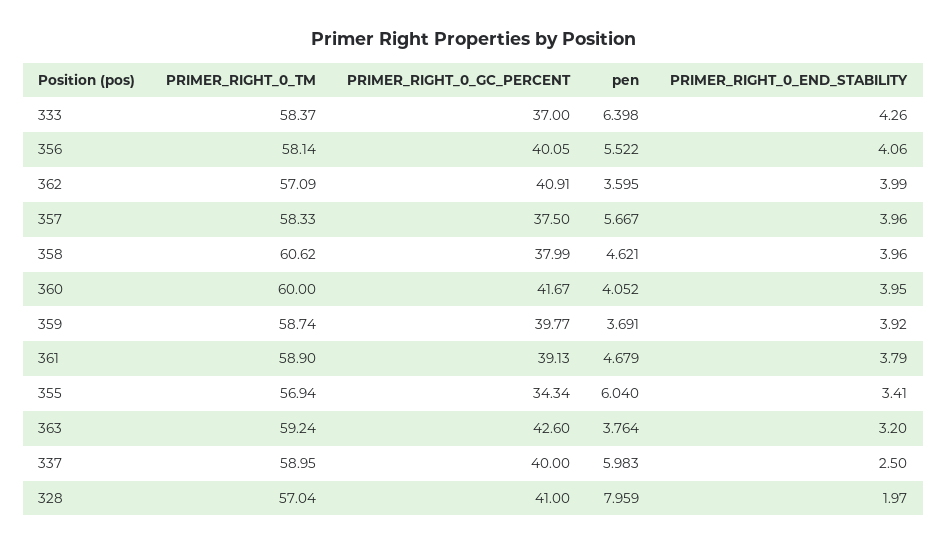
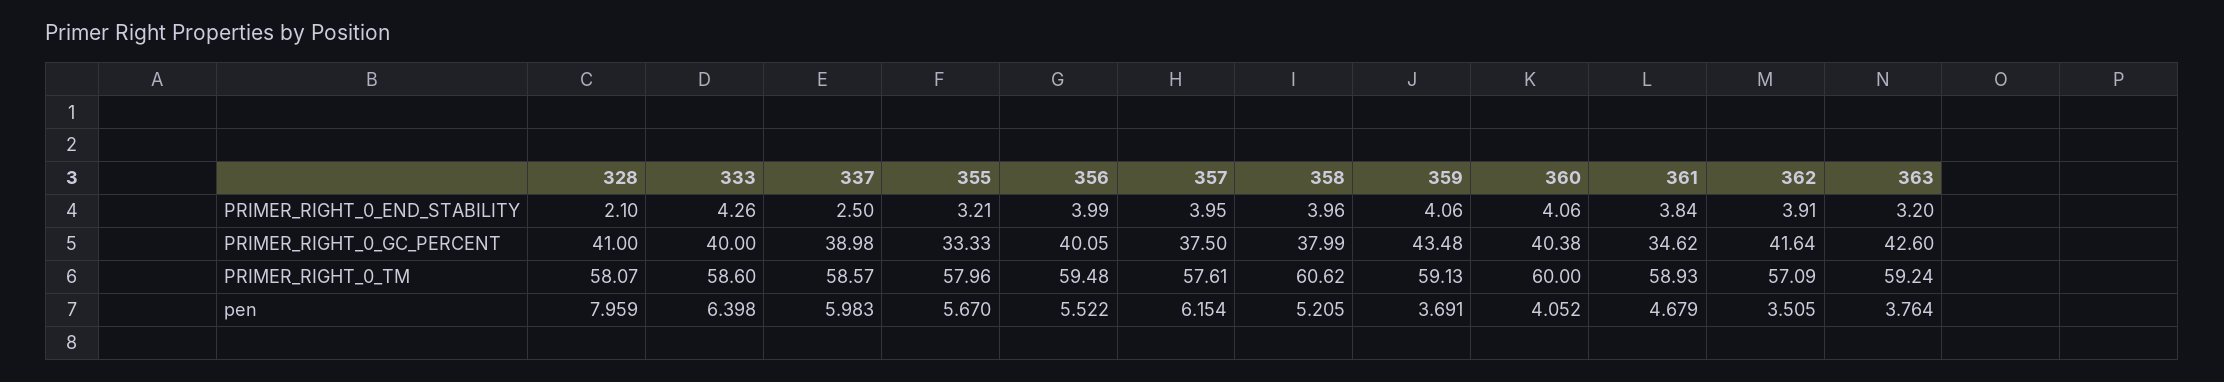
PRIMER_RIGHT_0_TM, 333: 58.37 -> 58.6
PRIMER_RIGHT_0_GC_PERCENT, 333: 37 -> 40
PRIMER_RIGHT_0_TM, 356: 58.14 -> 59.48
PRIMER_RIGHT_0_END_STABILITY, 356: 4.06 -> 3.99
PRIMER_RIGHT_0_GC_PERCENT, 362: 40.91 -> 41.64
pen, 362: 3.595 -> 3.505
PRIMER_RIGHT_0_END_STABILITY, 362: 3.99 -> 3.91
PRIMER_RIGHT_0_TM, 357: 58.33 -> 57.61
pen, 357: 5.667 -> 6.154
PRIMER_RIGHT_0_END_STABILITY, 357: 3.96 -> 3.95
pen, 358: 4.621 -> 5.205
PRIMER_RIGHT_0_GC_PERCENT, 360: 41.67 -> 40.38
PRIMER_RIGHT_0_END_STABILITY, 360: 3.95 -> 4.06
PRIMER_RIGHT_0_TM, 359: 58.74 -> 59.13
PRIMER_RIGHT_0_GC_PERCENT, 359: 39.77 -> 43.48
PRIMER_RIGHT_0_END_STABILITY, 359: 3.92 -> 4.06
PRIMER_RIGHT_0_TM, 361: 58.9 -> 58.93
PRIMER_RIGHT_0_GC_PERCENT, 361: 39.13 -> 34.62
PRIMER_RIGHT_0_END_STABILITY, 361: 3.79 -> 3.84
PRIMER_RIGHT_0_TM, 355: 56.94 -> 57.96
PRIMER_RIGHT_0_GC_PERCENT, 355: 34.34 -> 33.33
pen, 355: 6.04 -> 5.67
PRIMER_RIGHT_0_END_STABILITY, 355: 3.41 -> 3.21
PRIMER_RIGHT_0_TM, 337: 58.95 -> 58.57
PRIMER_RIGHT_0_GC_PERCENT, 337: 40 -> 38.98
PRIMER_RIGHT_0_TM, 328: 57.04 -> 58.07
PRIMER_RIGHT_0_END_STABILITY, 328: 1.97 -> 2.1

